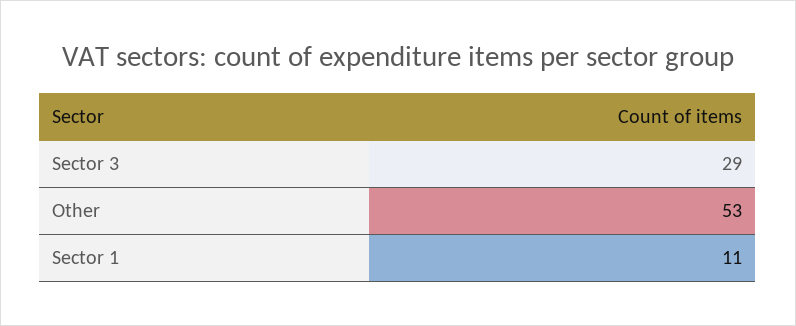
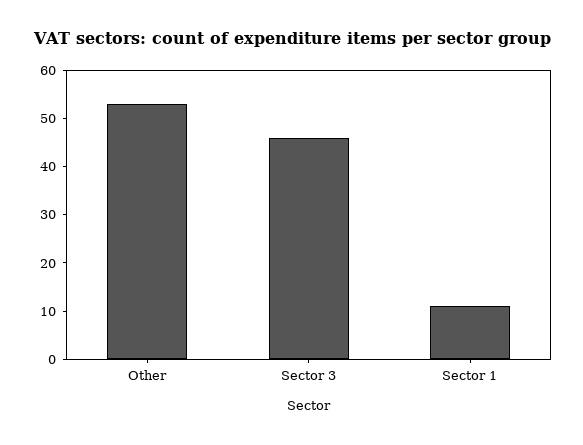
Sector 3: 29 -> 45

